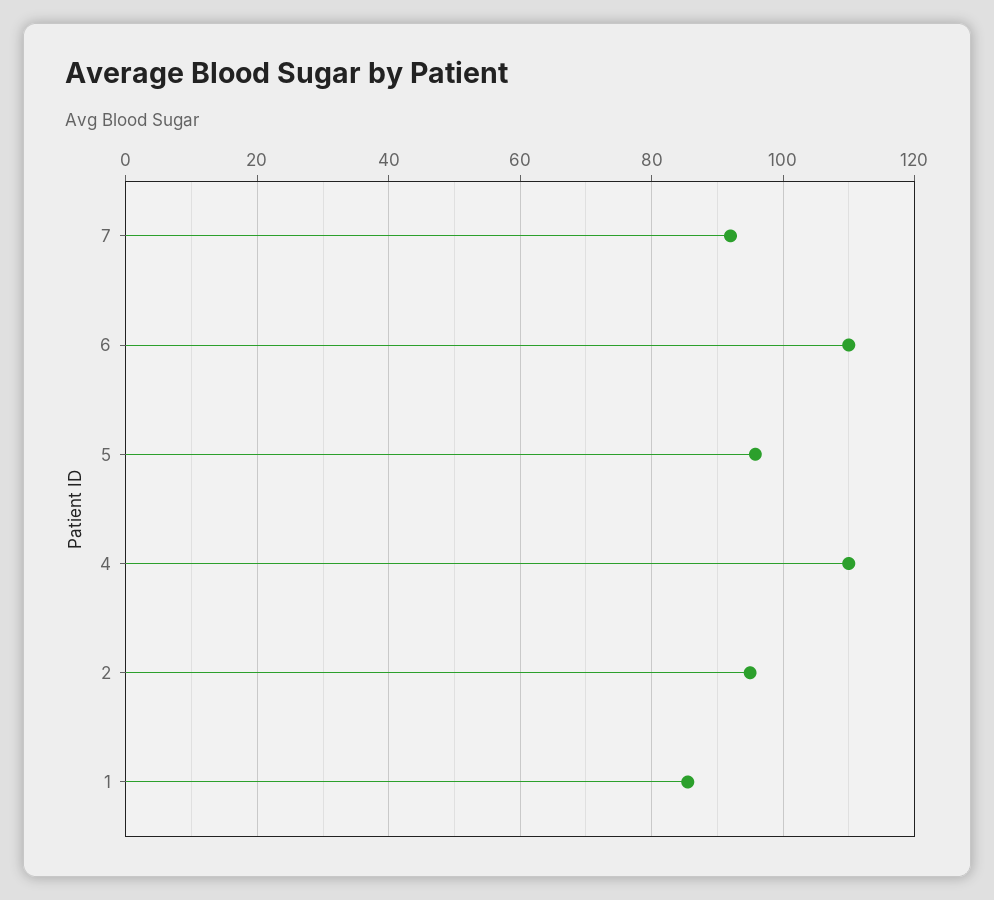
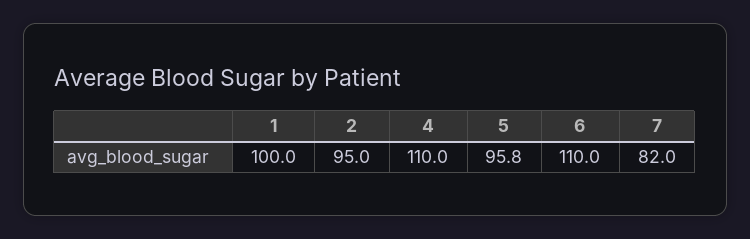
7: 92 -> 82
1: 86 -> 100

